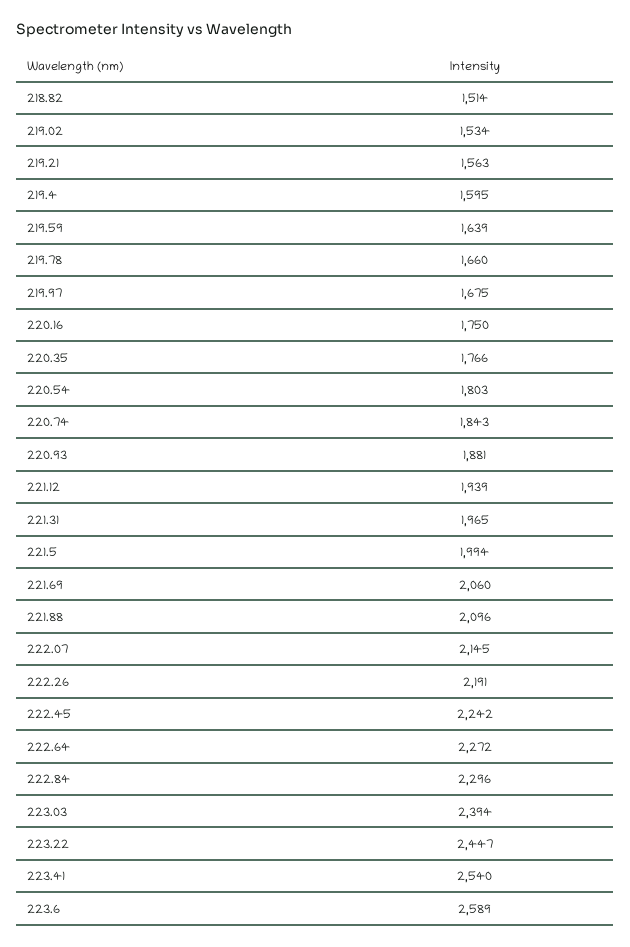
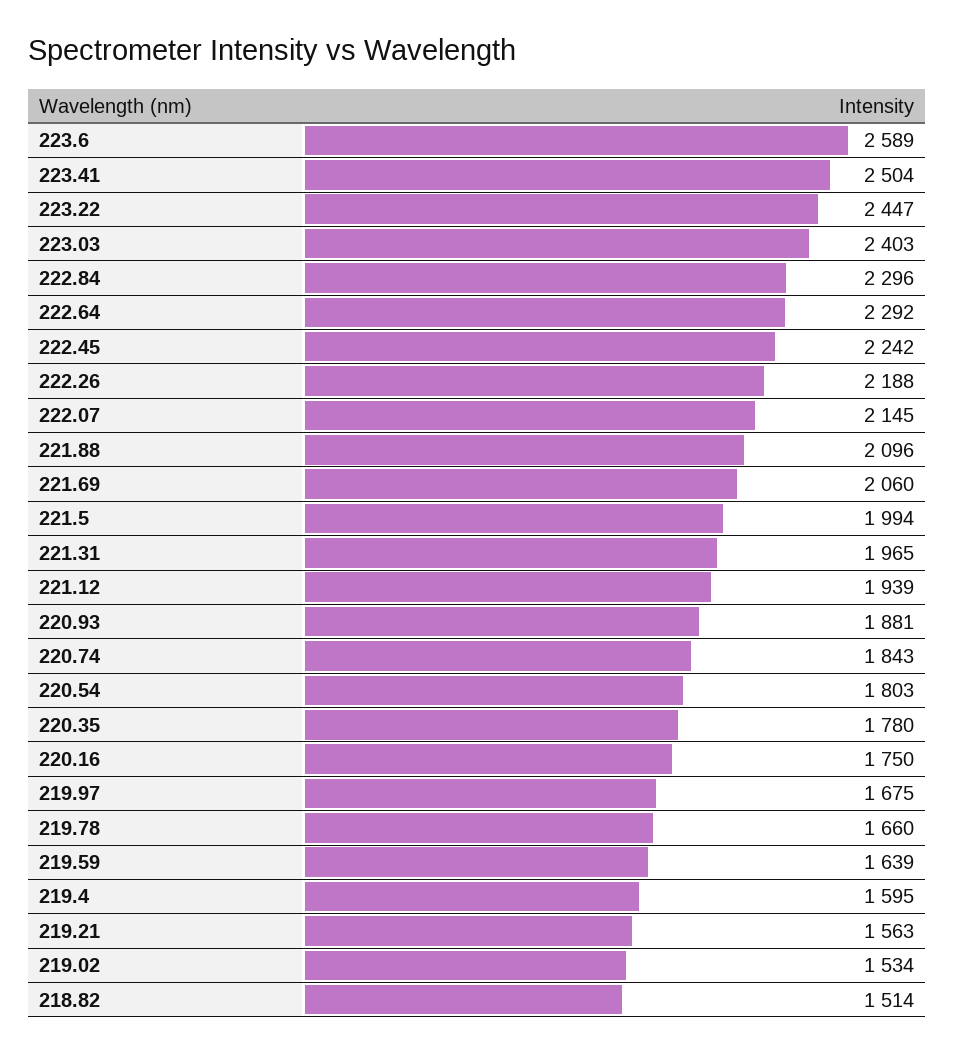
220.35: 1766 -> 1780
222.26: 2191 -> 2188
222.64: 2272 -> 2292
223.03: 2394 -> 2403
223.41: 2540 -> 2504

